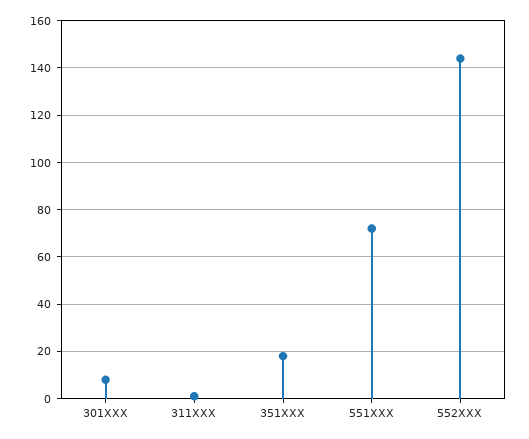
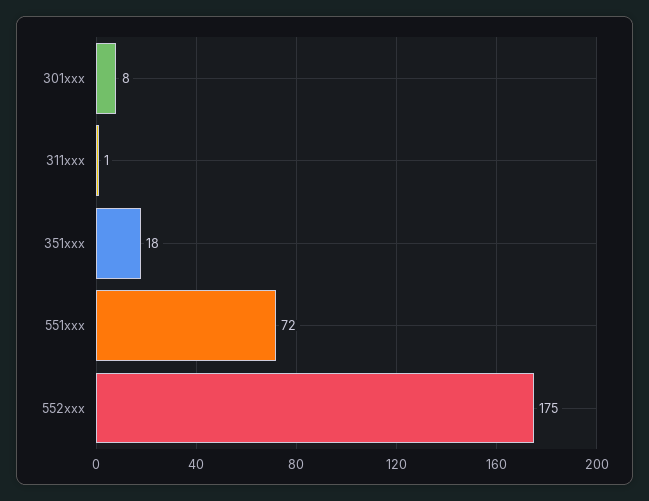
552XXX: 145 -> 175

